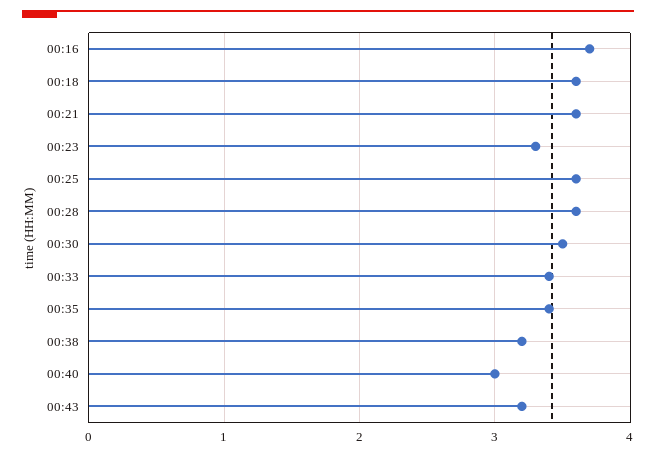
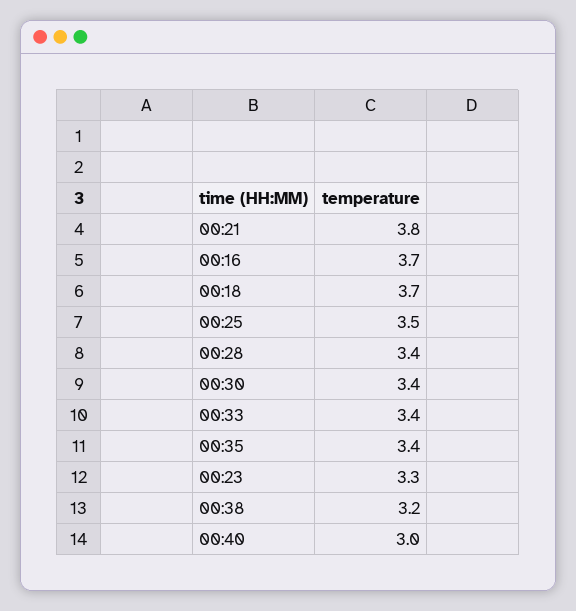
00:18: 3.6 -> 3.7
00:21: 3.6 -> 3.8
00:25: 3.6 -> 3.5
00:28: 3.6 -> 3.4
00:30: 3.5 -> 3.4
00:43: 3.2 -> none

